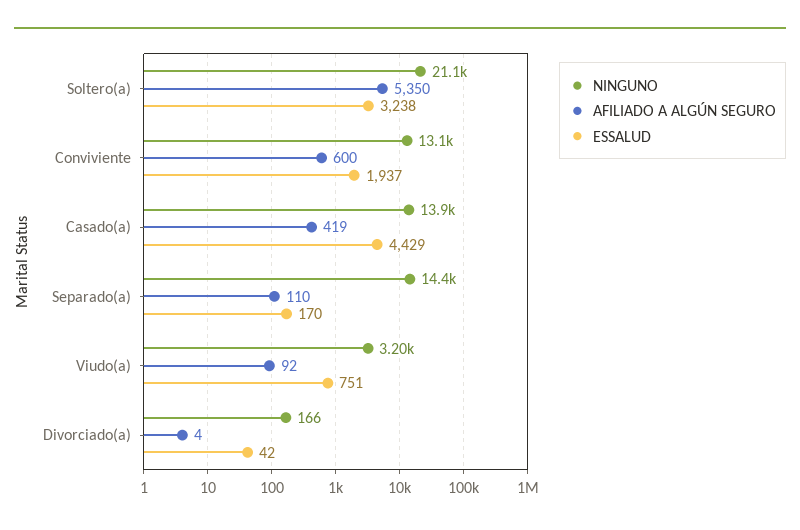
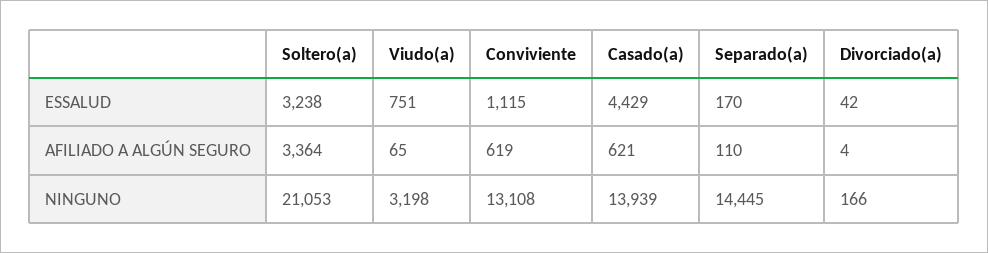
AFILIADO A ALGÚN SEGURO, Soltero(a): 5350 -> 3364
AFILIADO A ALGÚN SEGURO, Conviviente: 600 -> 619
ESSALUD, Conviviente: 1937 -> 1115
AFILIADO A ALGÚN SEGURO, Casado(a): 419 -> 621
AFILIADO A ALGÚN SEGURO, Viudo(a): 92 -> 65

